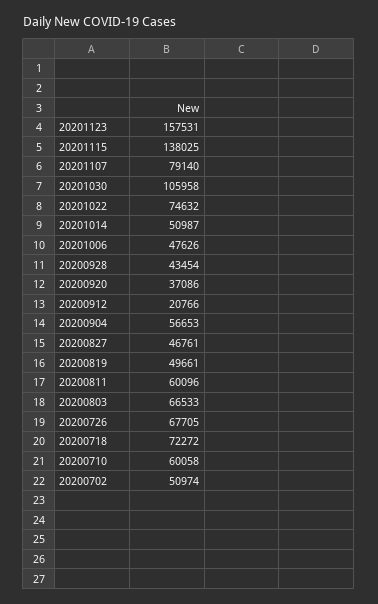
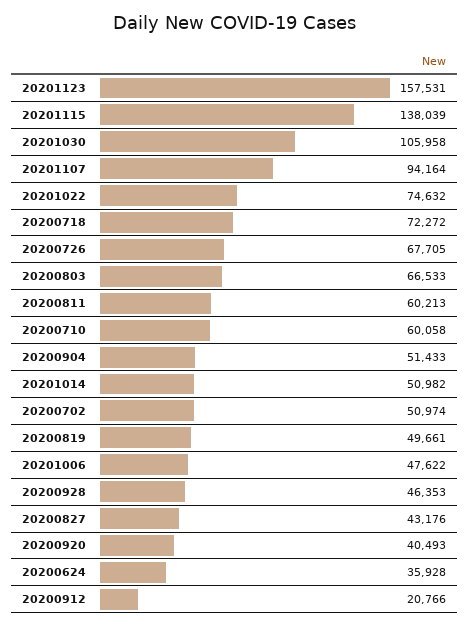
20201115: 138025 -> 138039
20201107: 79140 -> 94164
20201014: 50987 -> 50982
20201006: 47626 -> 47622
20200928: 43454 -> 46353
20200920: 37086 -> 40493
20200904: 56653 -> 51433
20200827: 46761 -> 43176
20200811: 60096 -> 60213
20200624: none -> 35928

